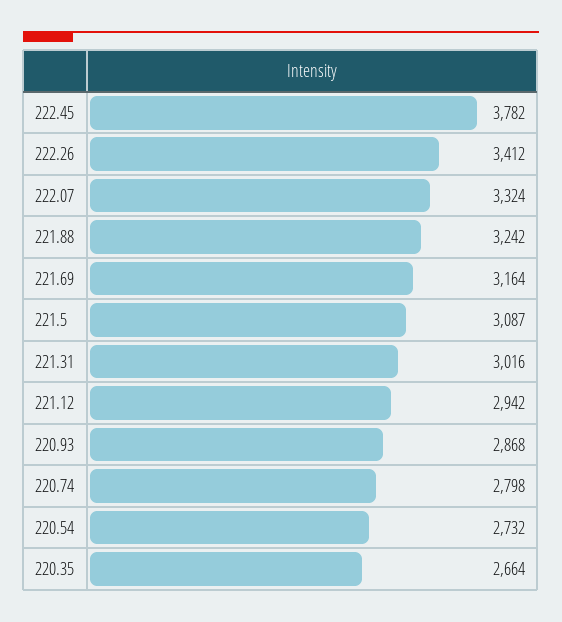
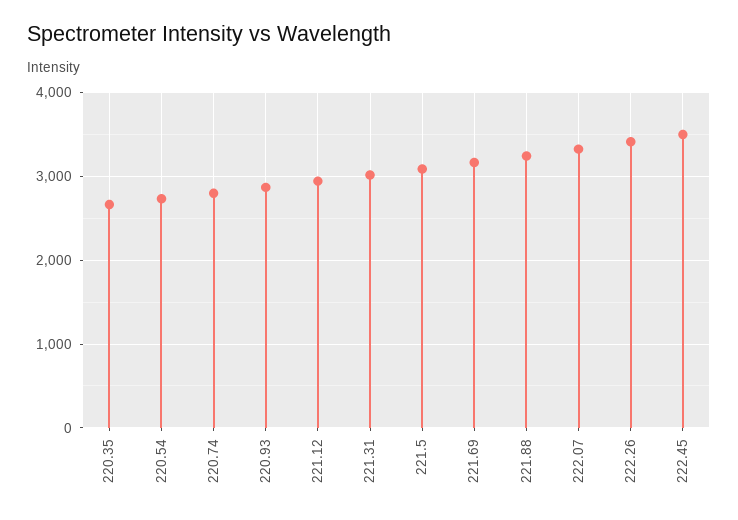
222.45: 3782 -> 3500

